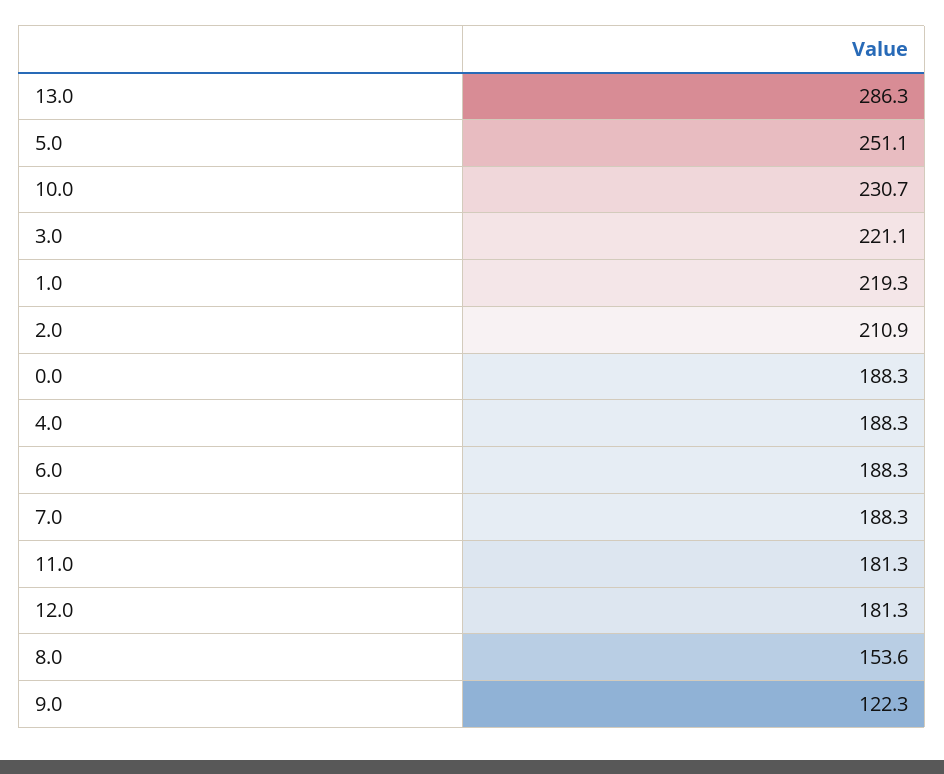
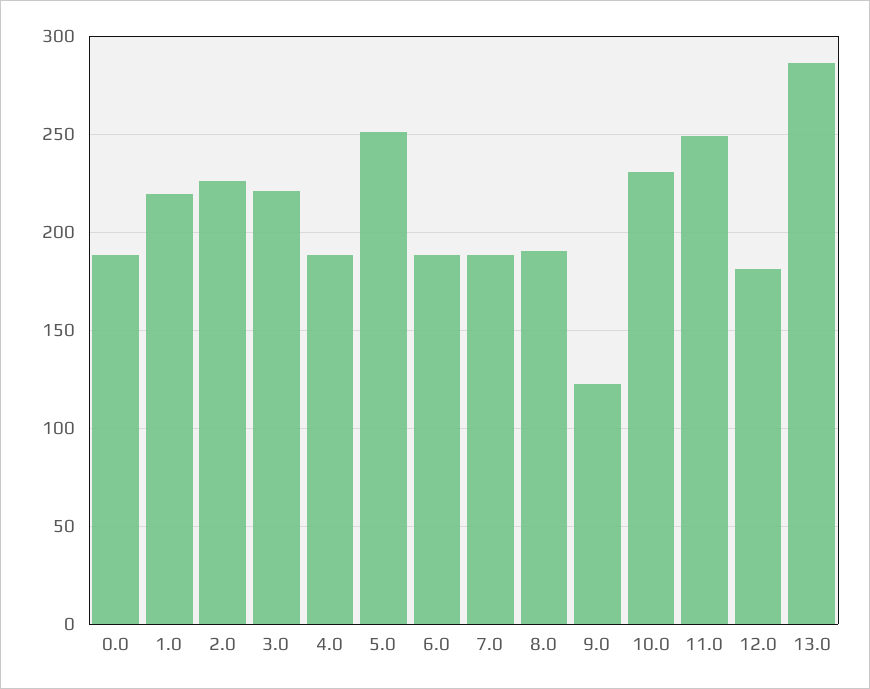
2.0: 210.9 -> 225
11.0: 181.3 -> 250
8.0: 153.6 -> 190

